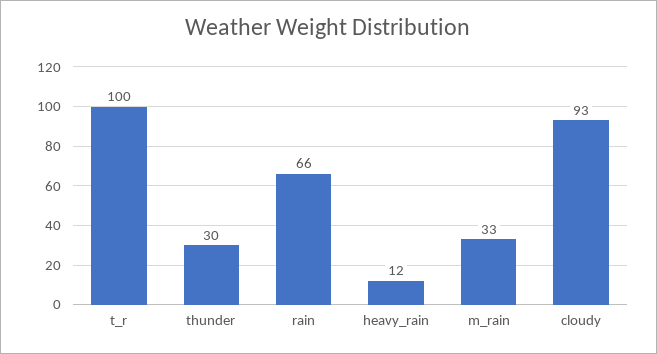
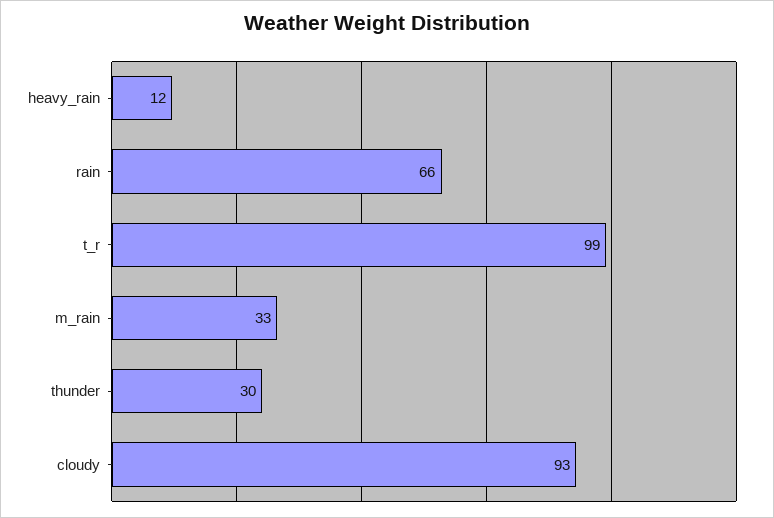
t_r: 100 -> 99

